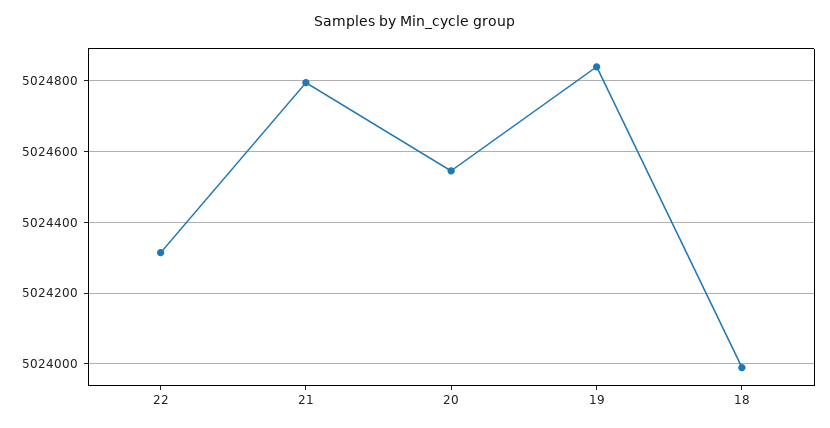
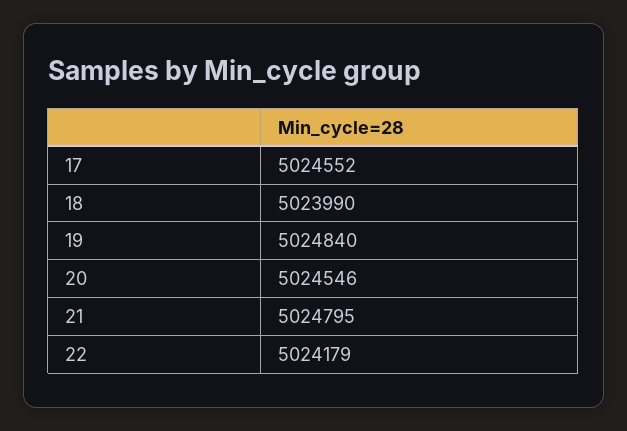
22: 5024320 -> 5024179
17: none -> 5024552

